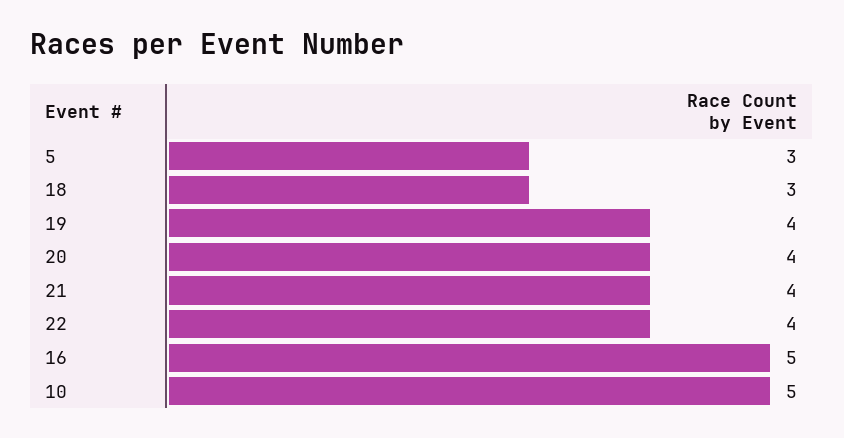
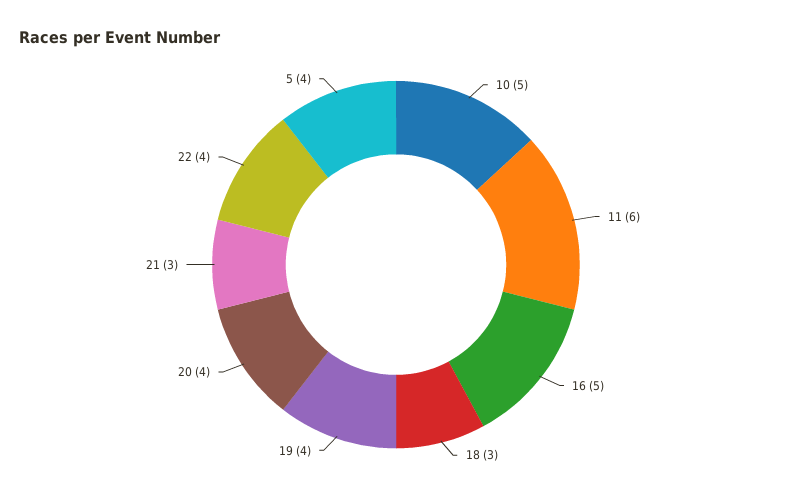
5: 3 -> 4
21: 4 -> 3
11: none -> 6

